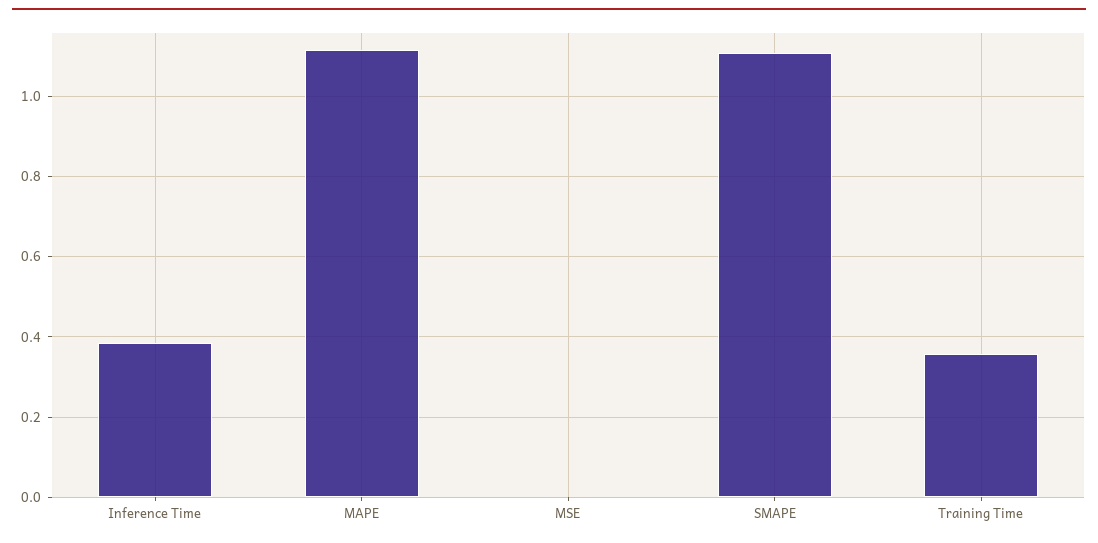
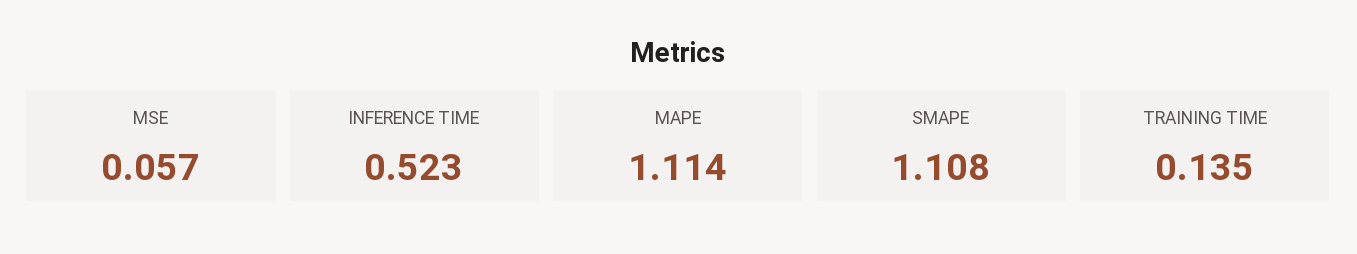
Inference Time: 0.38 -> 0.523
MSE: 0 -> 0.057
Training Time: 0.36 -> 0.135

